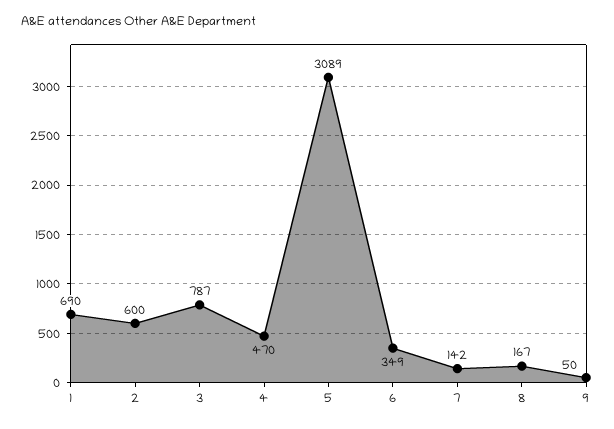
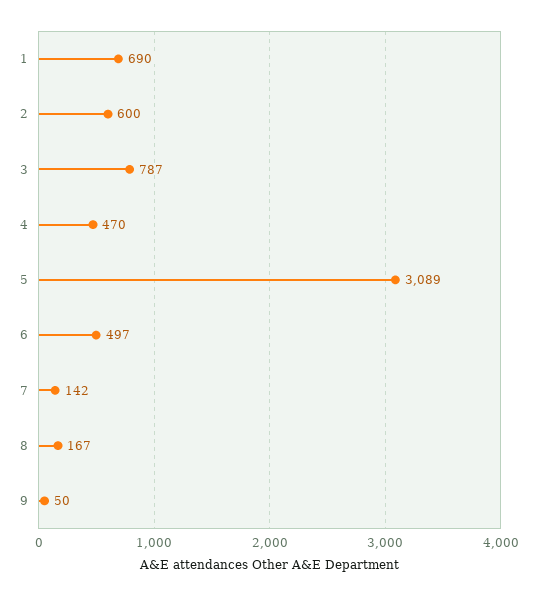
6: 349 -> 497

